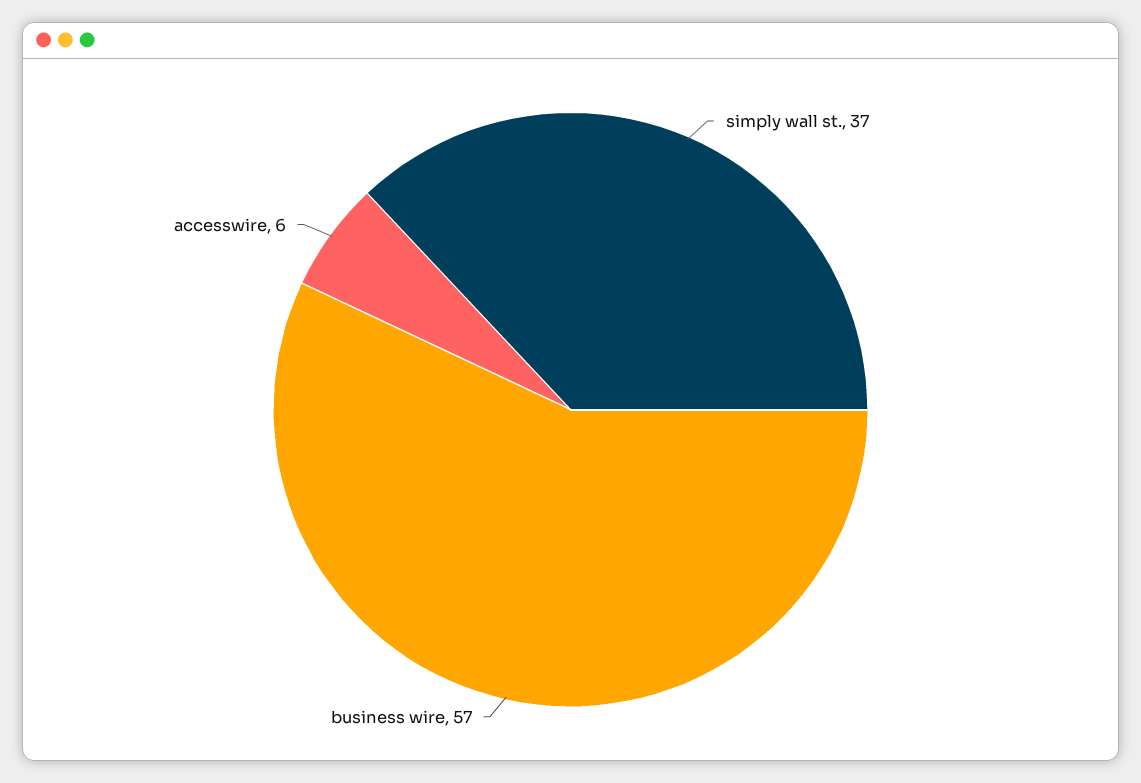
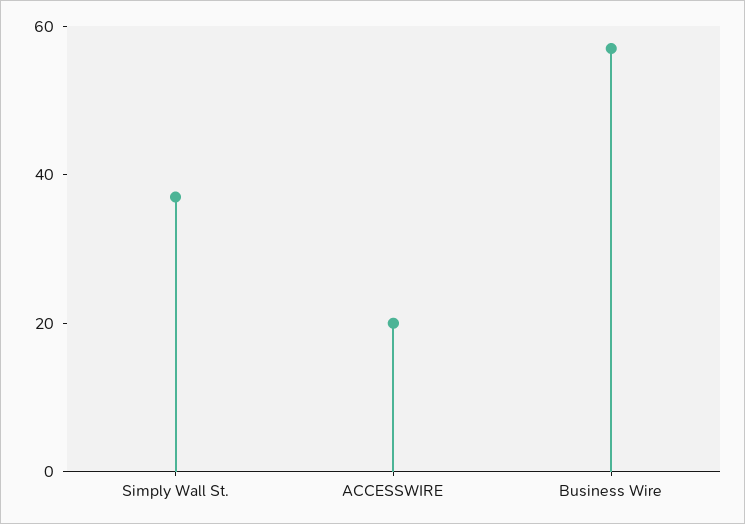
accesswire: 6 -> 20

